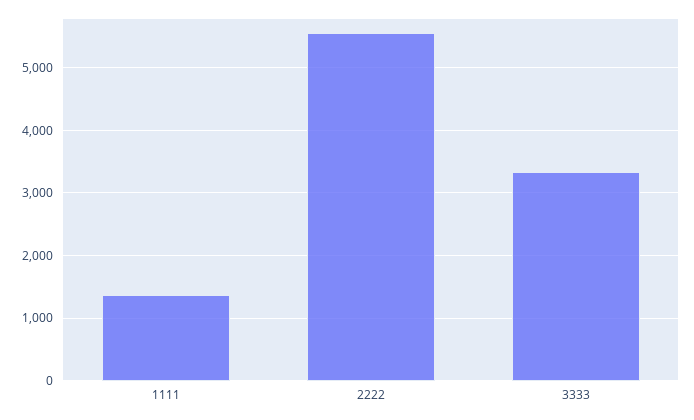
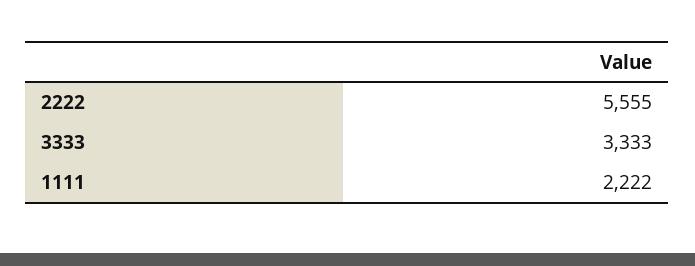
1111: 1400 -> 2222

